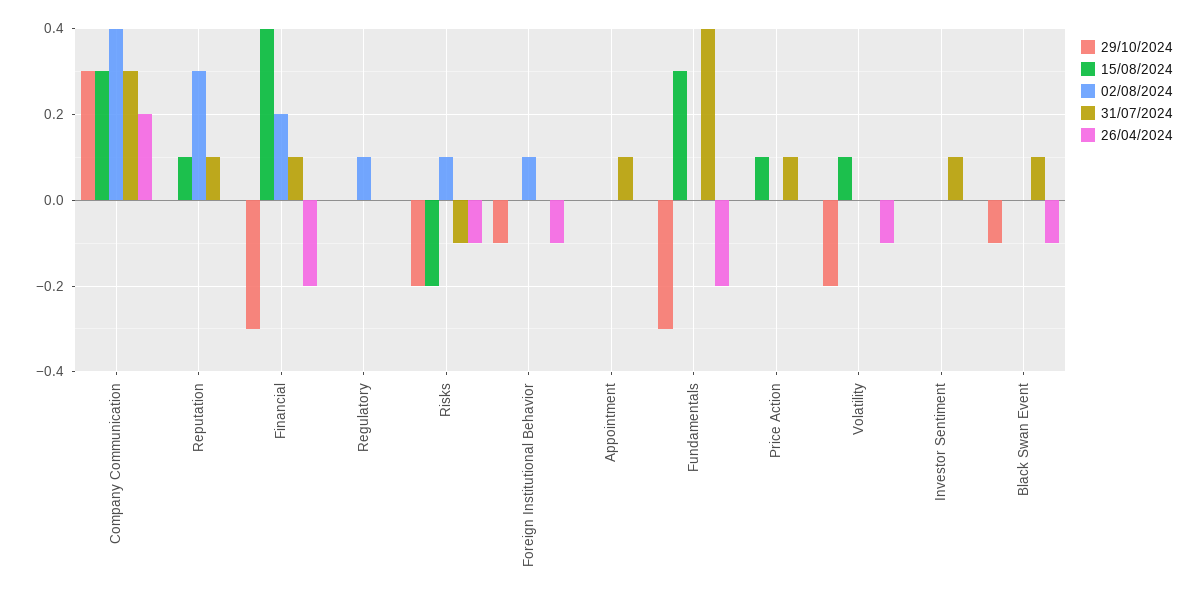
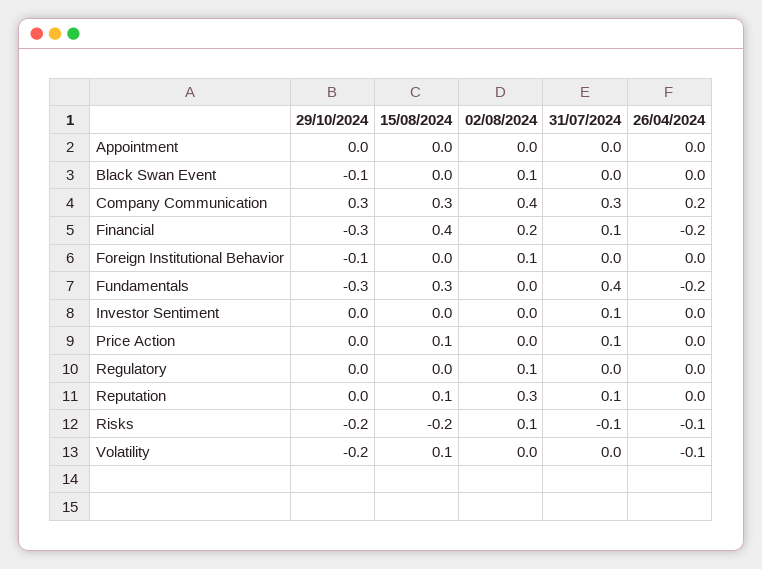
26/04/2024, Foreign Institutional Behavior: -0.1 -> 0
31/07/2024, Appointment: 0.1 -> 0
02/08/2024, Black Swan Event: 0 -> 0.1
31/07/2024, Black Swan Event: 0.1 -> 0
26/04/2024, Black Swan Event: -0.1 -> 0

